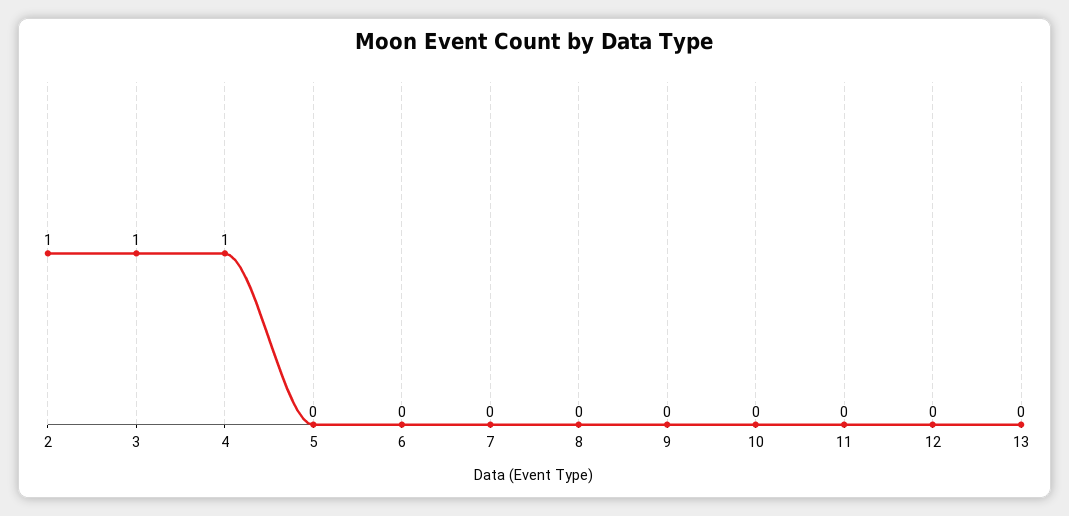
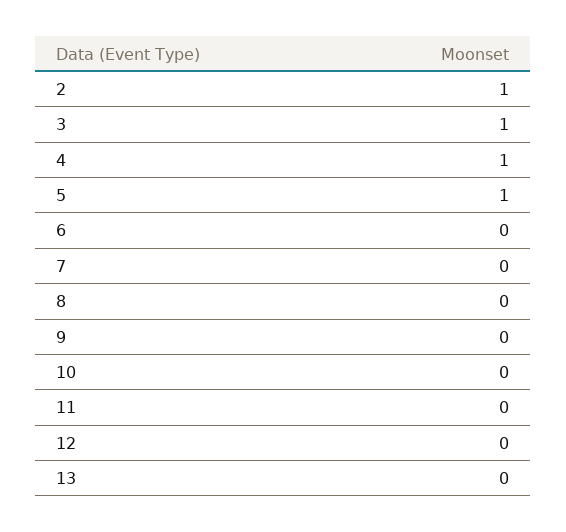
5: 0 -> 1

